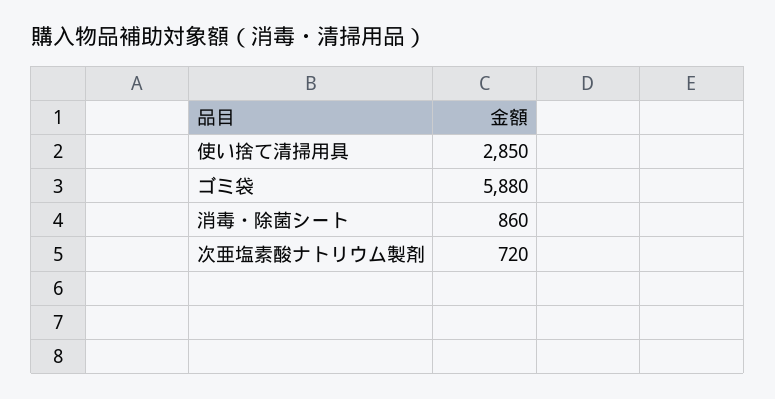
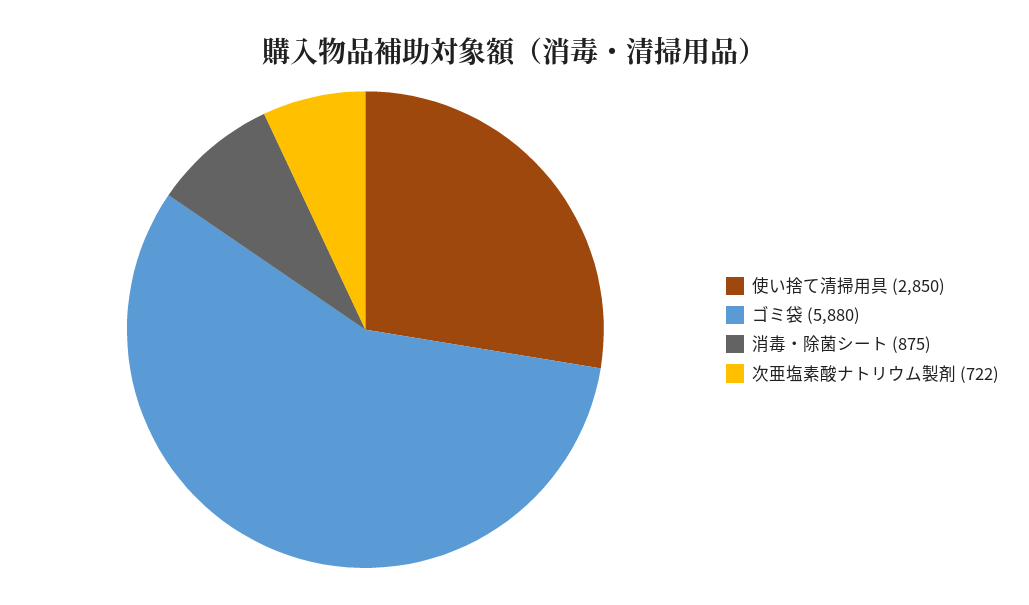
消毒・除菌シート: 860 -> 875
次亜塩素酸ナトリウム製剤: 720 -> 722

